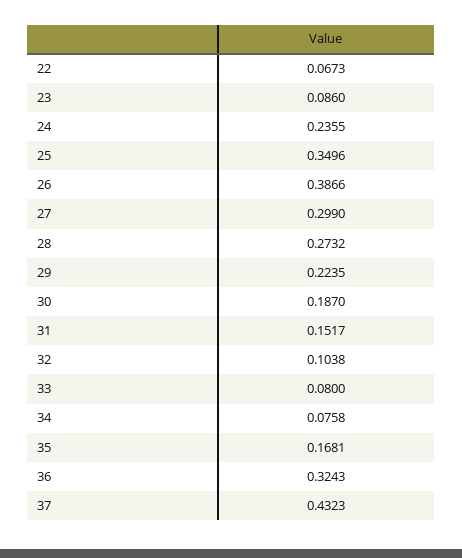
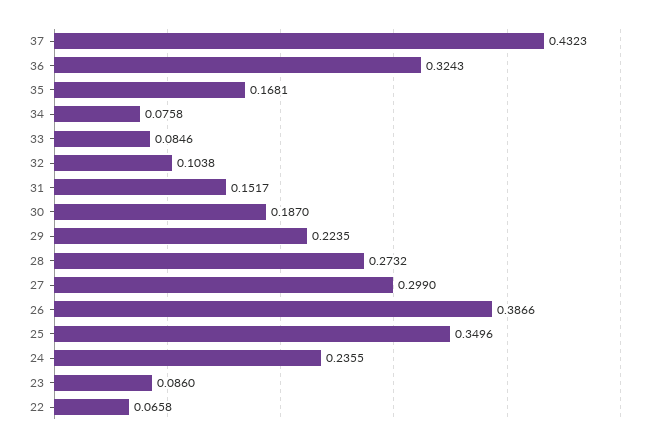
22: 0.0673 -> 0.0658
33: 0.08 -> 0.0846

